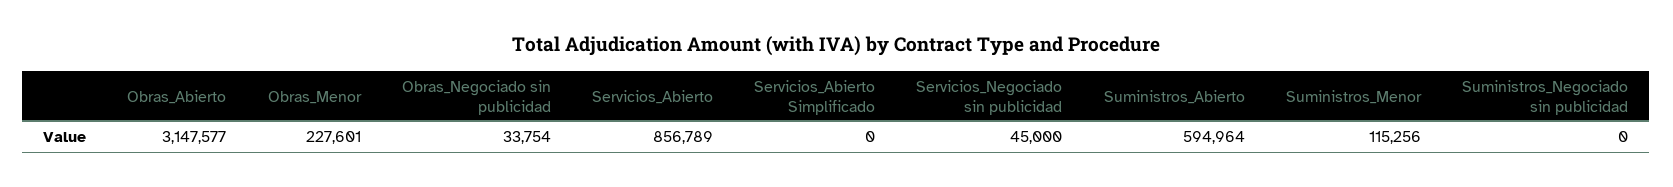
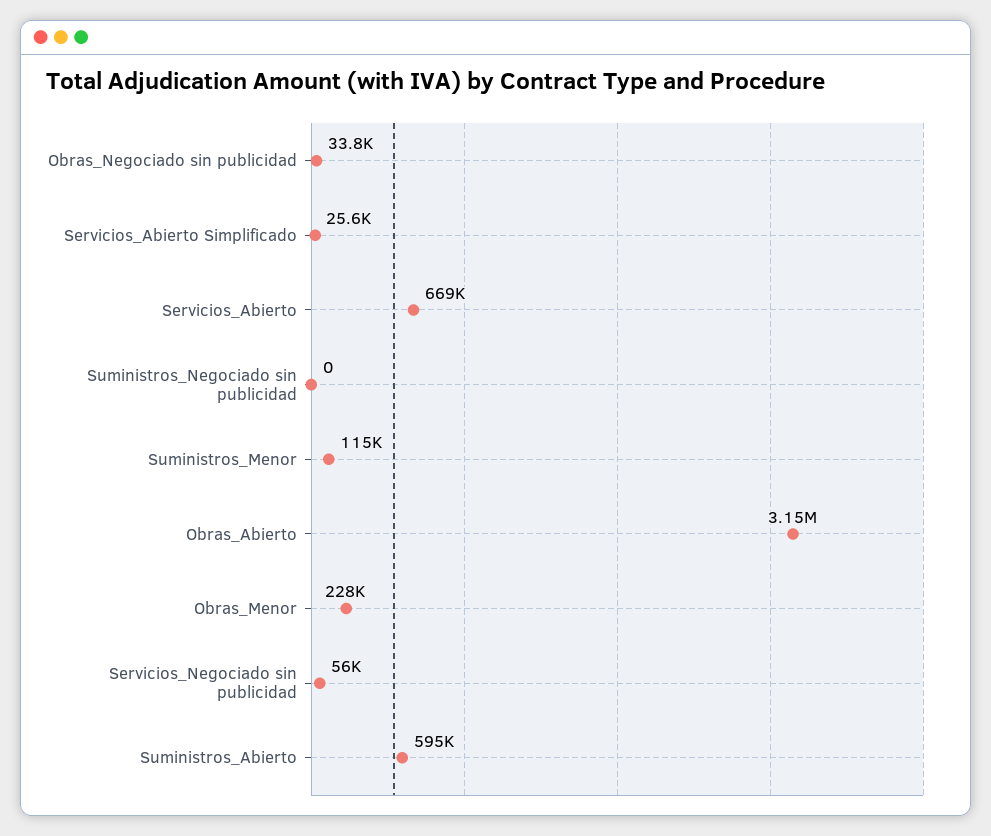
Servicios_Abierto: 856789 -> 669000
Servicios_Abierto Simplificado: 0 -> 25600
Servicios_Negociado sin publicidad: 45000 -> 56000

